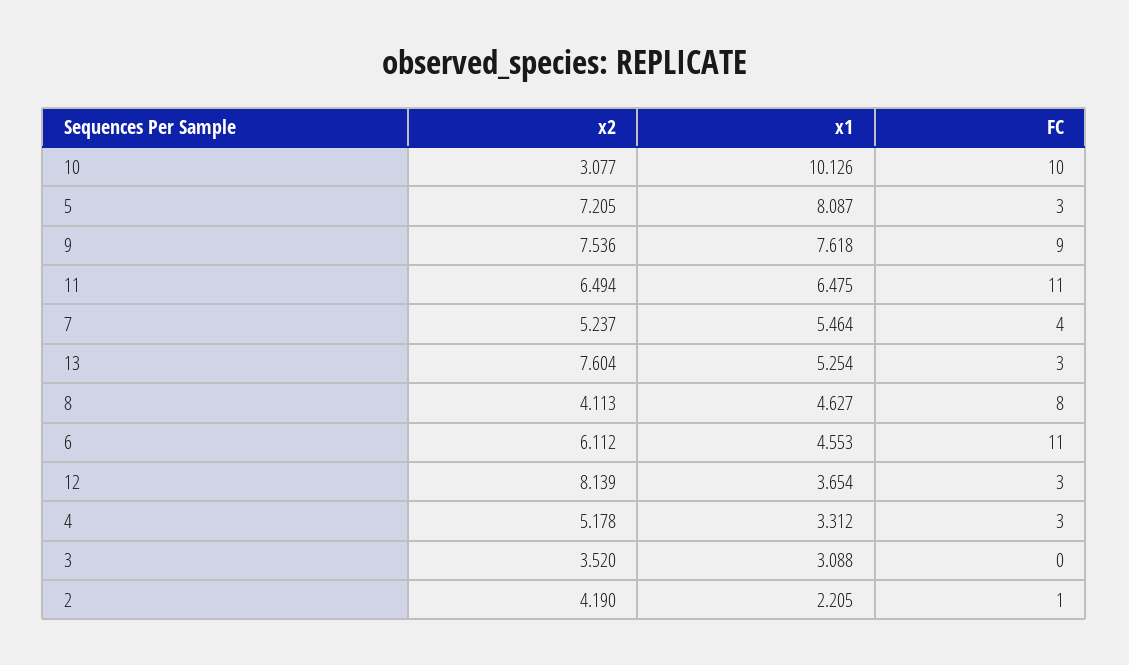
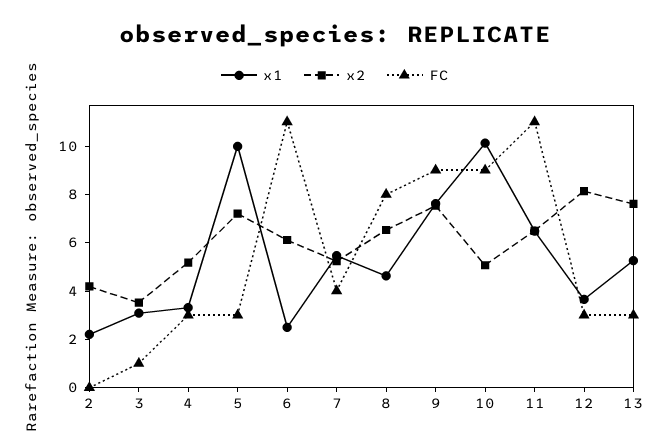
x2, 10: 3.077 -> 5
FC, 10: 10 -> 9
x1, 5: 8.087 -> 10
x2, 8: 4.113 -> 6.5
x1, 6: 4.553 -> 2.5
FC, 3: 0 -> 1
FC, 2: 1 -> 0

